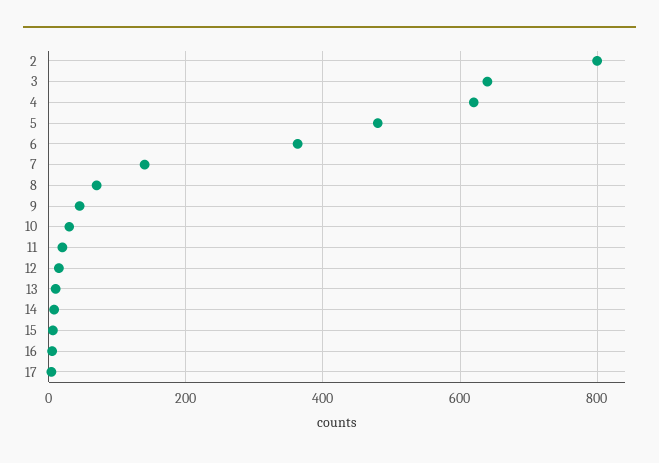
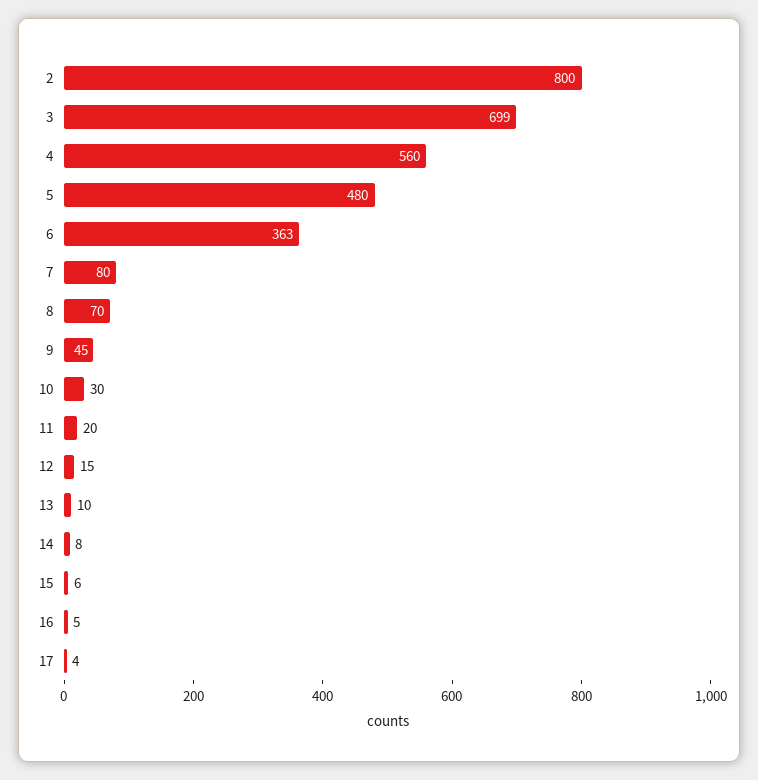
3: 640 -> 699
4: 620 -> 560
7: 140 -> 80

